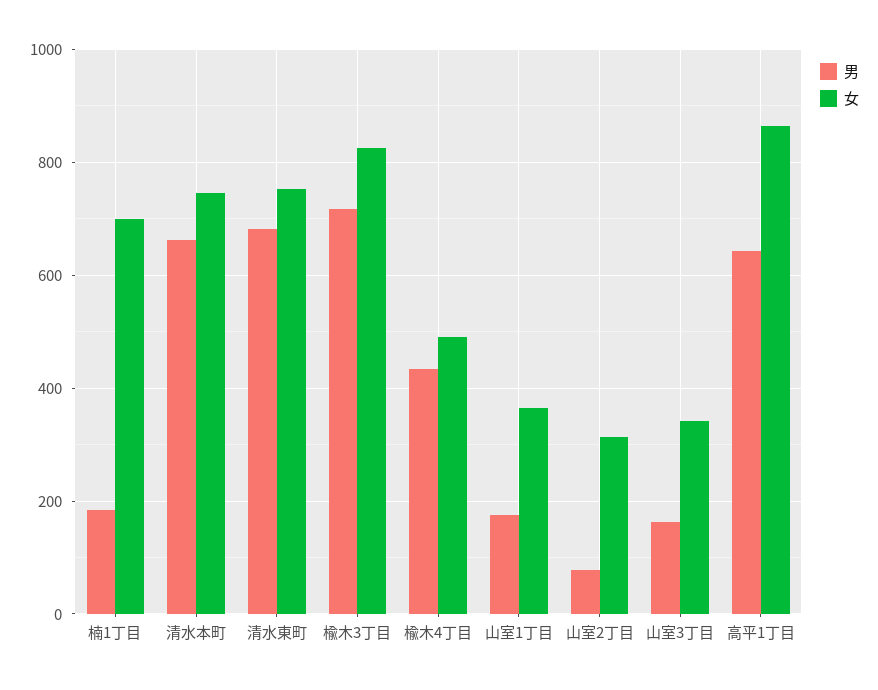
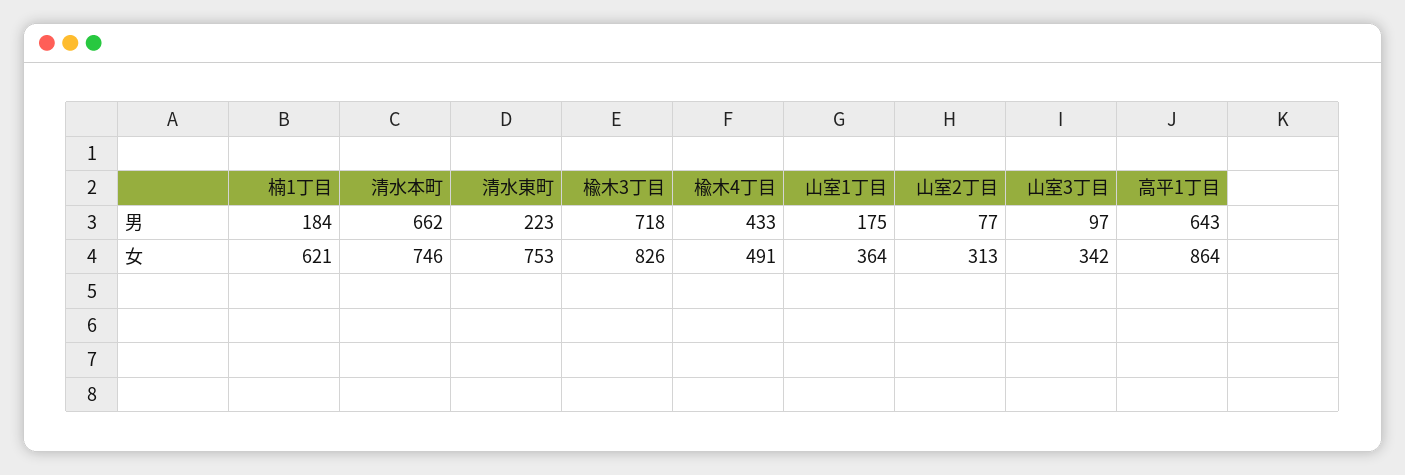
女, 楠1丁目: 700 -> 621
男, 清水東町: 680 -> 223
男, 山室3丁目: 160 -> 97

